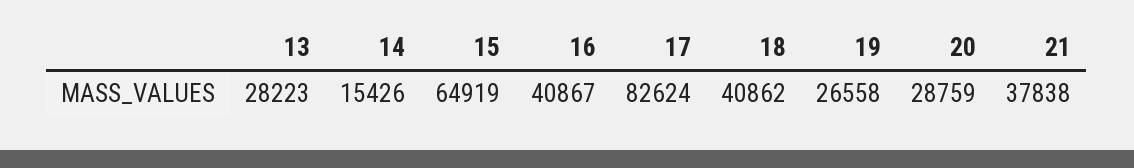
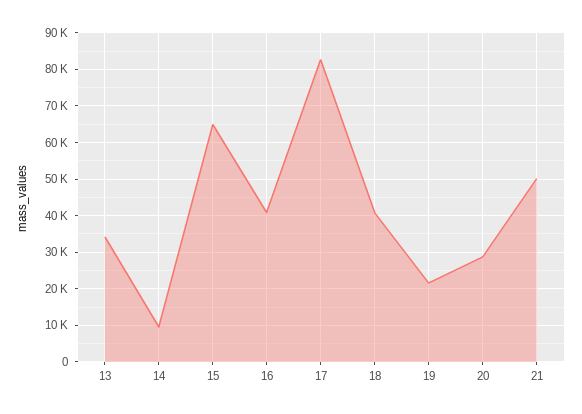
13: 28223 -> 34000
14: 15426 -> 10000
19: 26558 -> 22000
21: 37838 -> 50000

